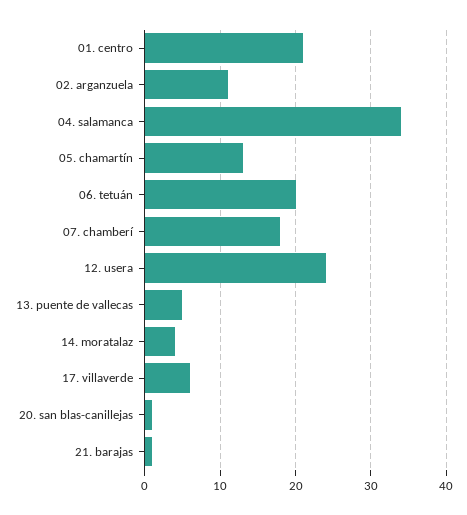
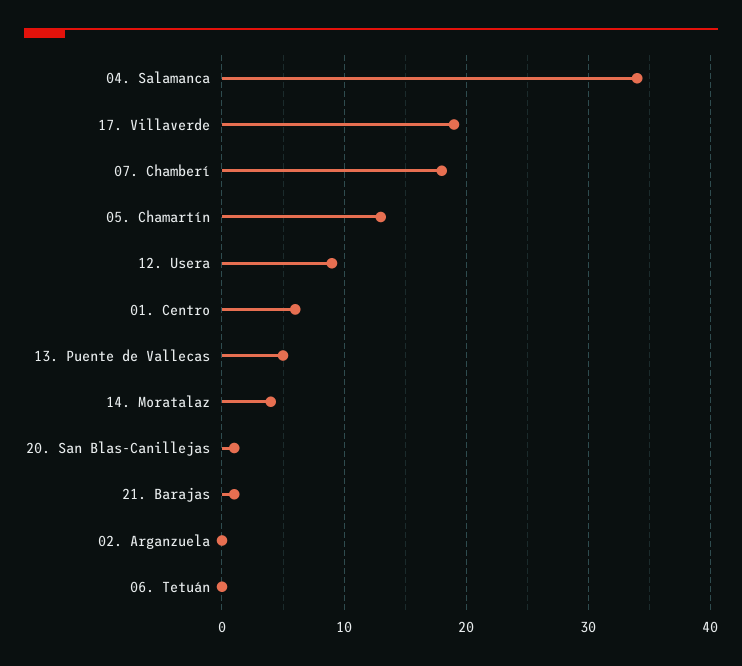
01. centro: 21 -> 6
02. arganzuela: 11 -> 0
06. tetuán: 20 -> 0
12. usera: 24 -> 9
17. villaverde: 6 -> 19

